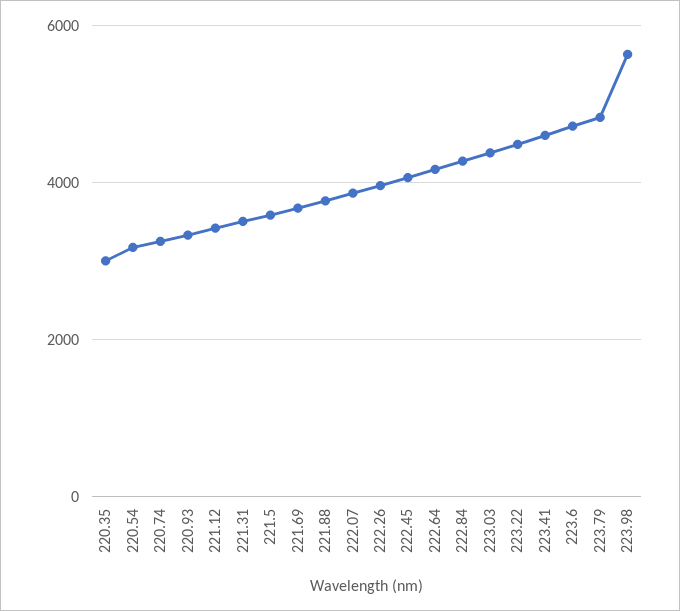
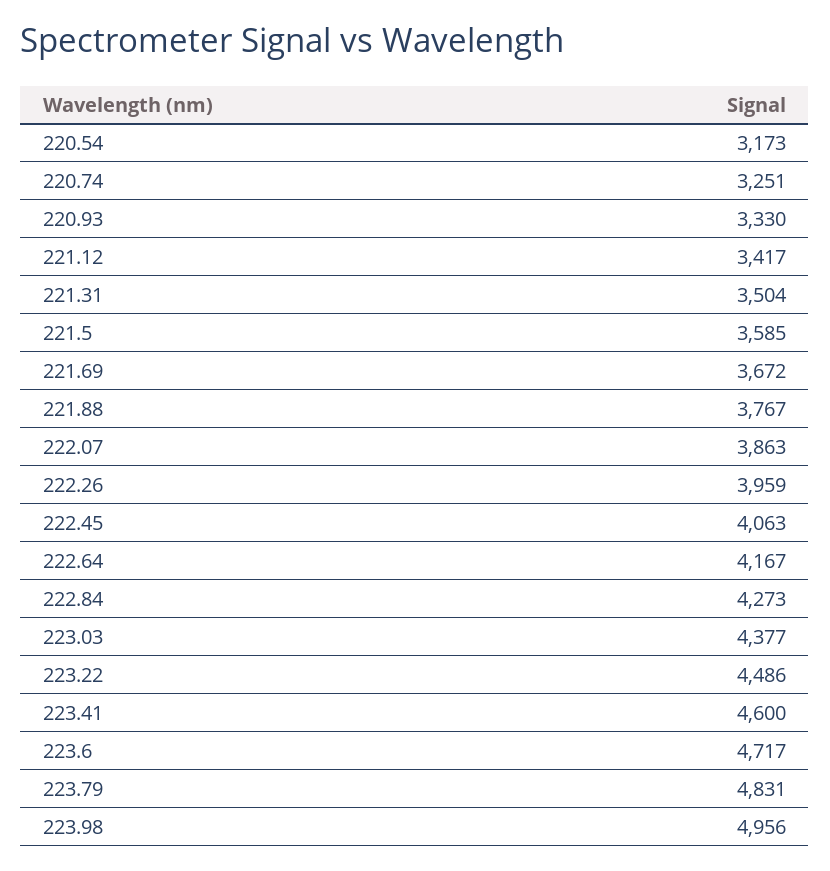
220.35: 3000 -> none
223.98: 5600 -> 4956

